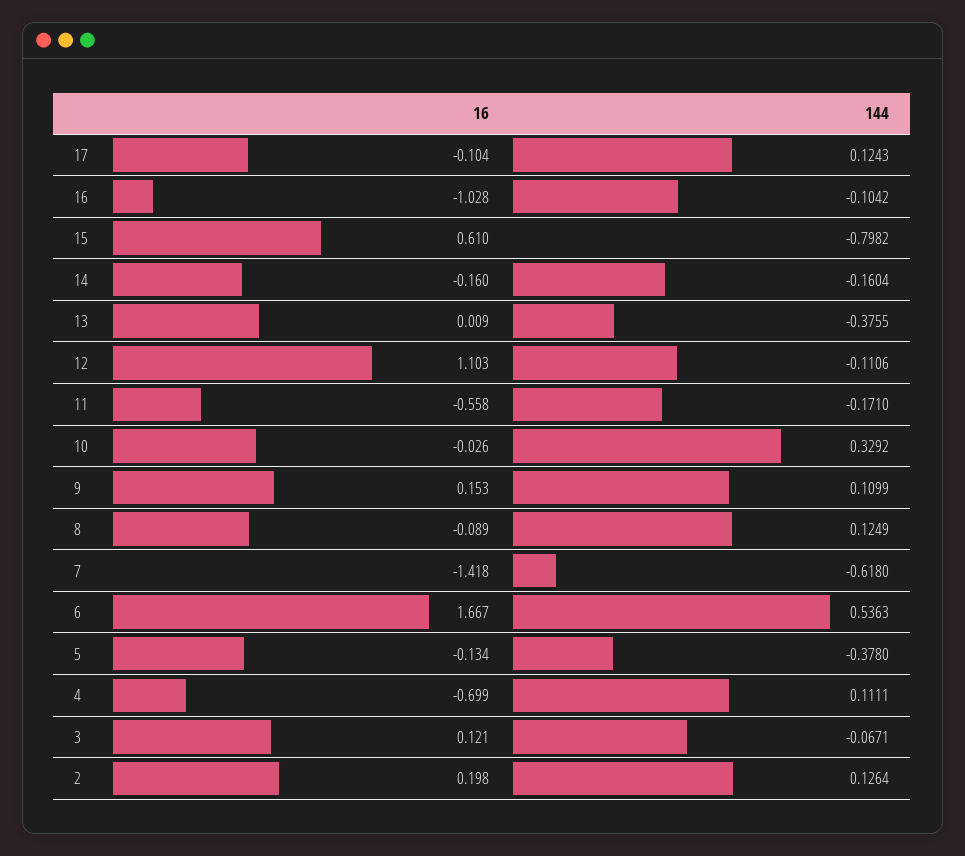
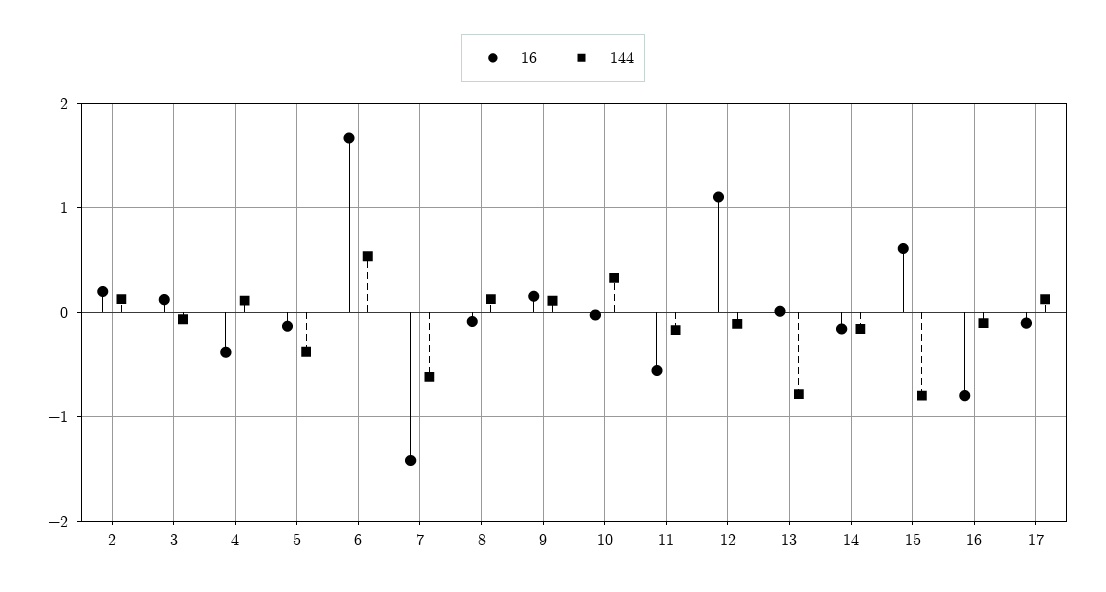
16, 16: -1.028 -> -0.8
144, 13: -0.3755 -> -0.8
16, 4: -0.699 -> -0.4

